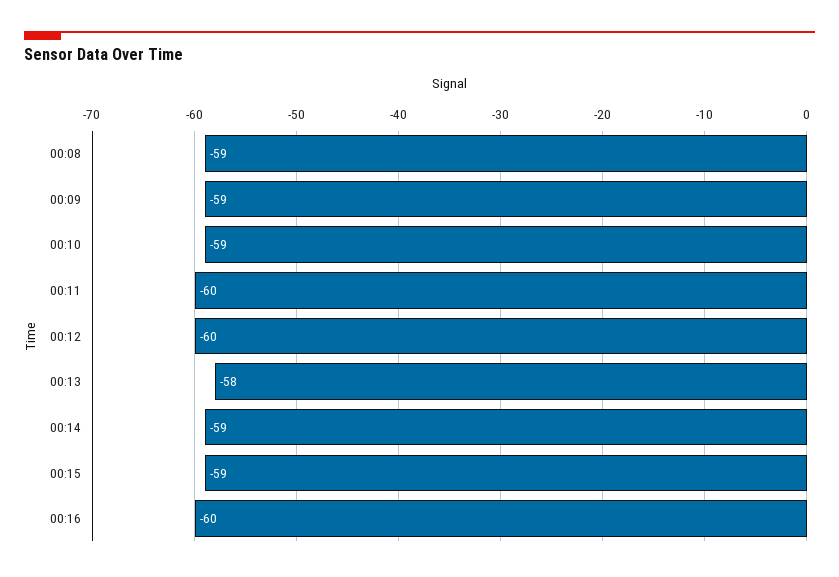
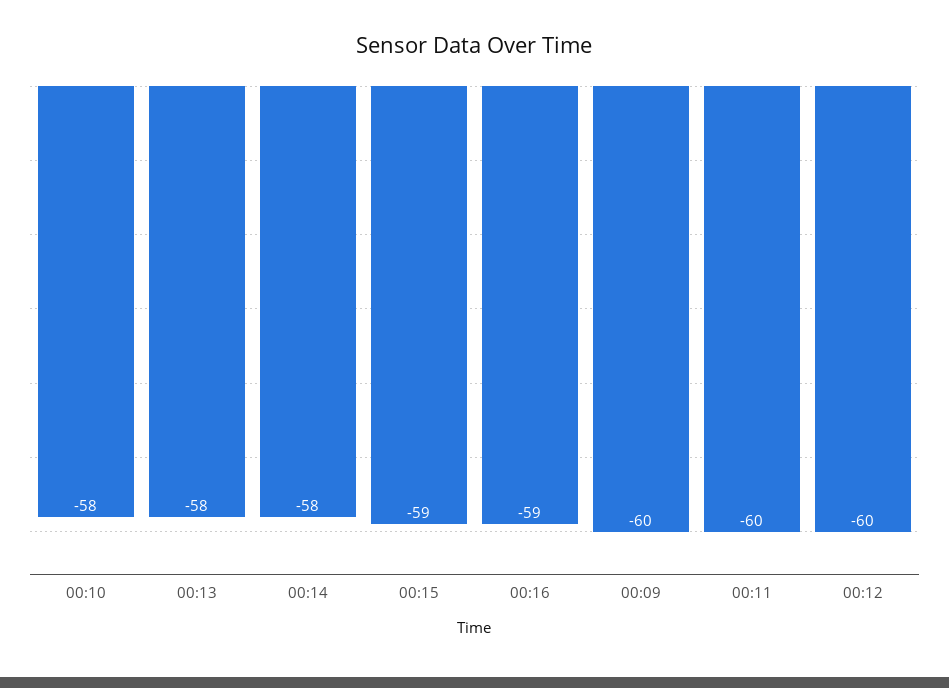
00:08: -59 -> none
00:09: -59 -> -60
00:10: -59 -> -58
00:14: -59 -> -58
00:16: -60 -> -59

